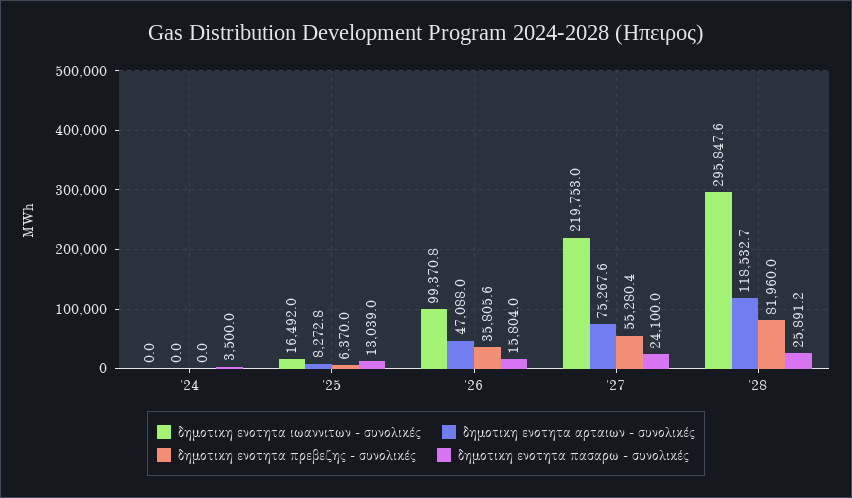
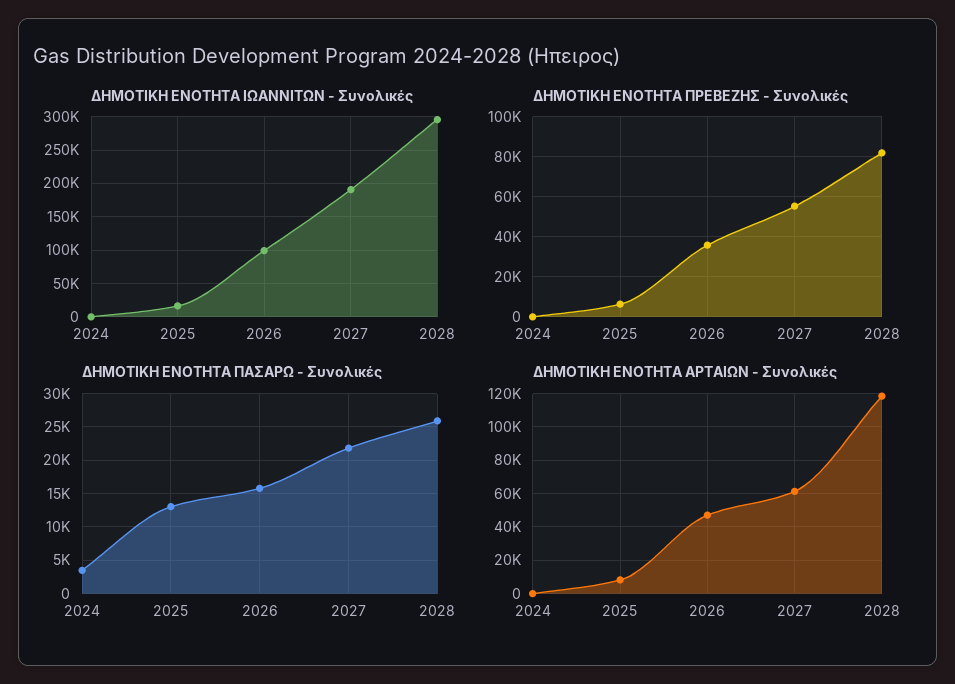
δημοτικη ενοτητα ιωαννιτων - συνολικές, '27: 219753 -> 190000
δημοτικη ενοτητα αρταιων - συνολικές, '27: 75267.6 -> 60000
δημοτικη ενοτητα πασαρω - συνολικές, '27: 24100 -> 22000

